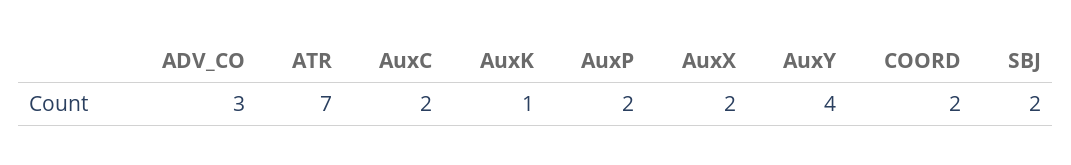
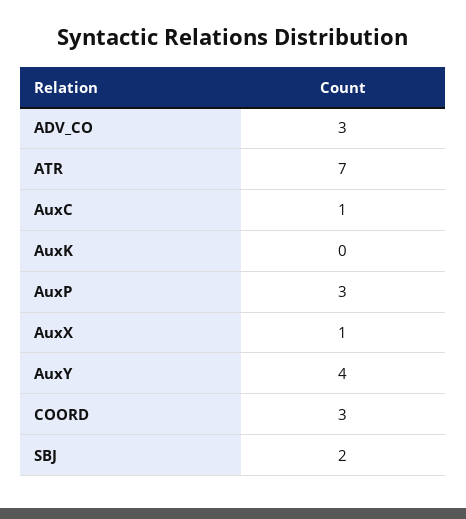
AuxC: 2 -> 1
AuxK: 1 -> 0
AuxP: 2 -> 3
AuxX: 2 -> 1
COORD: 2 -> 3

